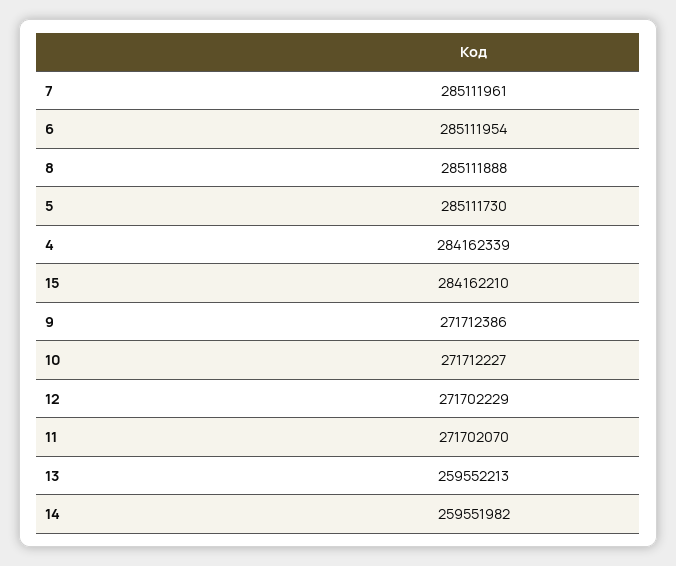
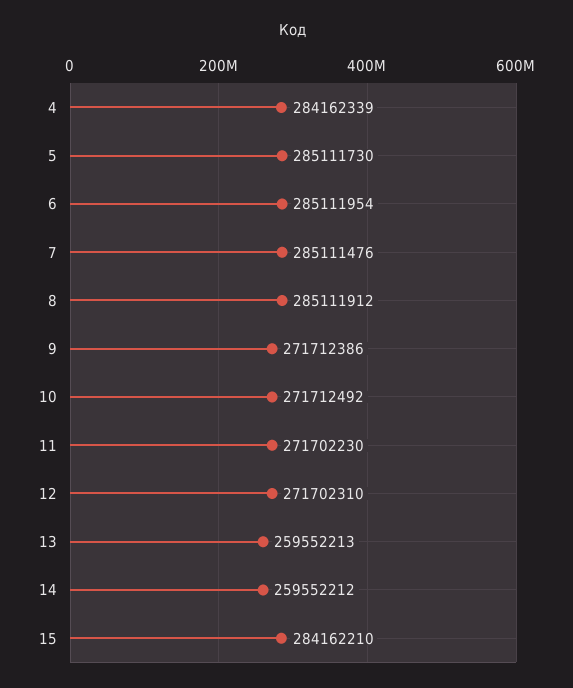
7: 285111961 -> 285111476
8: 285111888 -> 285111912
10: 271712227 -> 271712492
12: 271702229 -> 271702310
11: 271702070 -> 271702230
14: 259551982 -> 259552212

